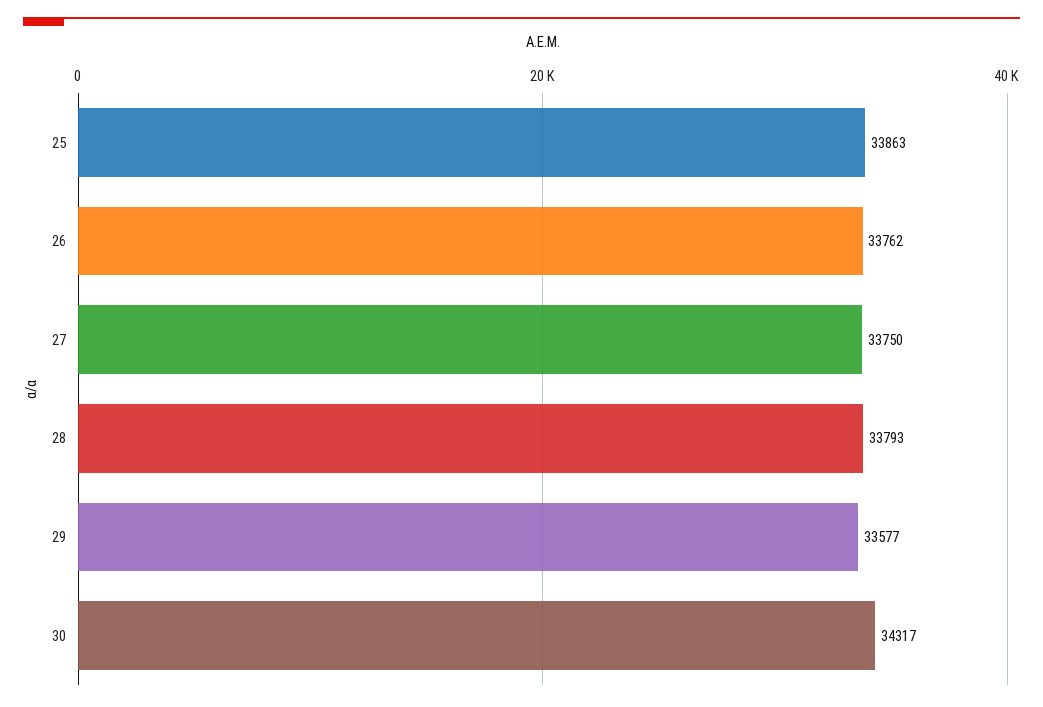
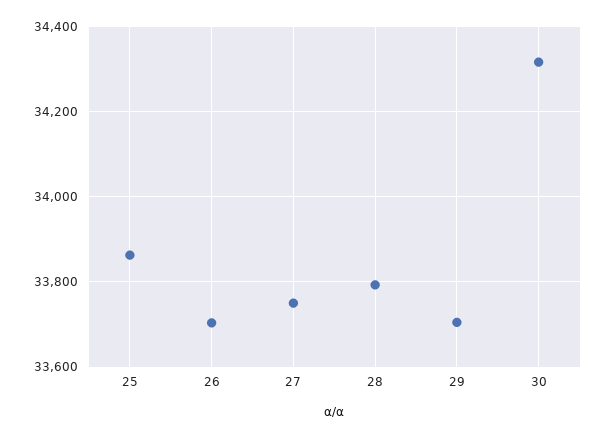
26: 33762 -> 33700
29: 33577 -> 33700

